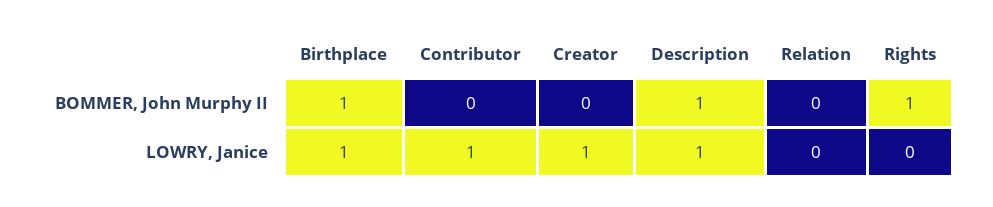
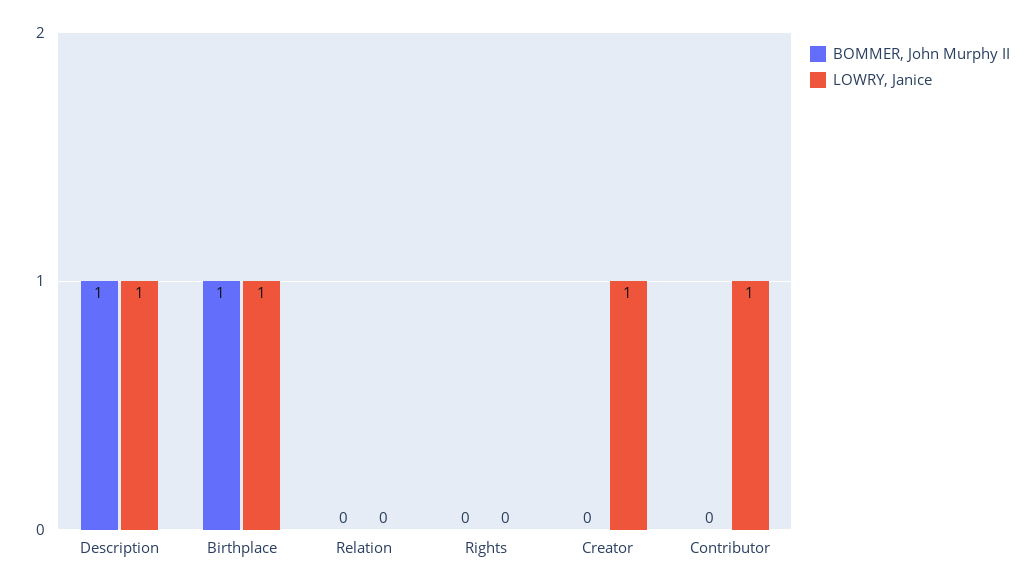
BOMMER, John Murphy II, Rights: 1 -> 0

